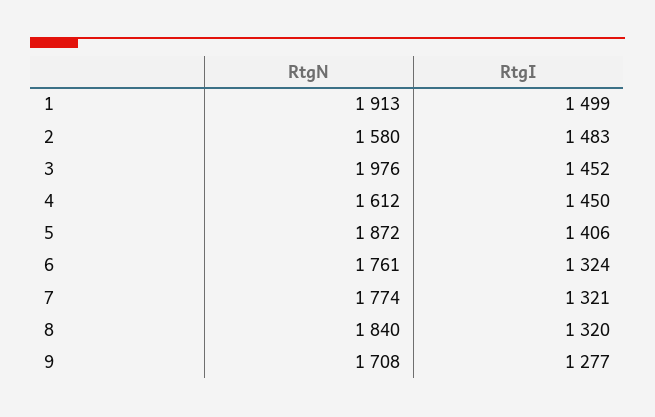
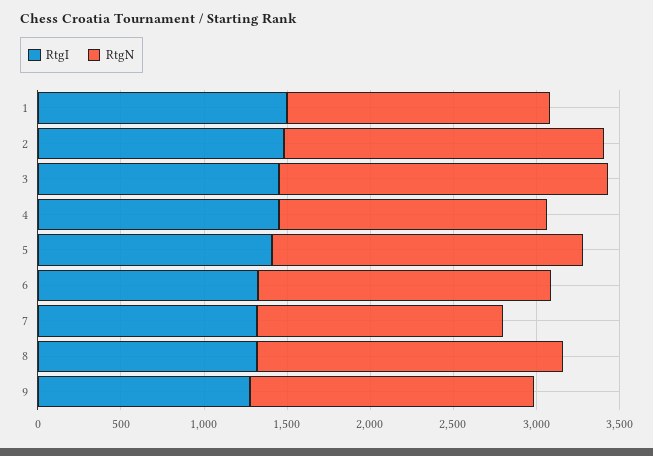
RtgN, 1: 1913 -> 1600
RtgN, 2: 1580 -> 1900
RtgN, 7: 1774 -> 1500

